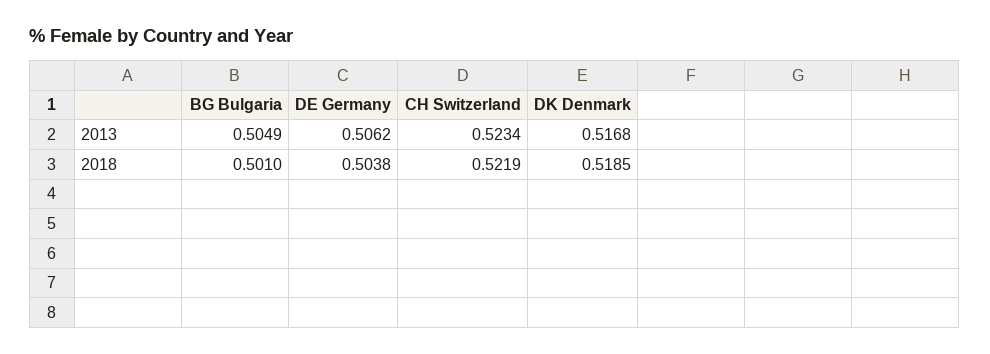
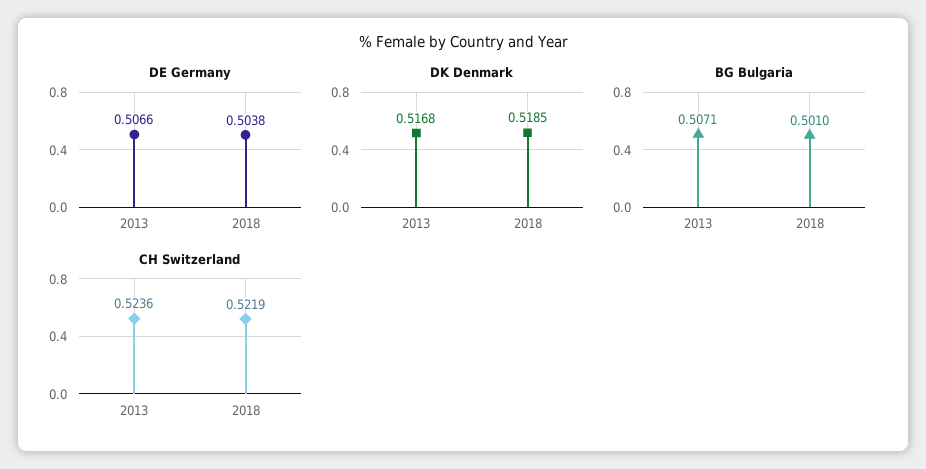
BG Bulgaria, 2013: 0.5049 -> 0.5071
DE Germany, 2013: 0.5062 -> 0.5066
CH Switzerland, 2013: 0.5234 -> 0.5236

